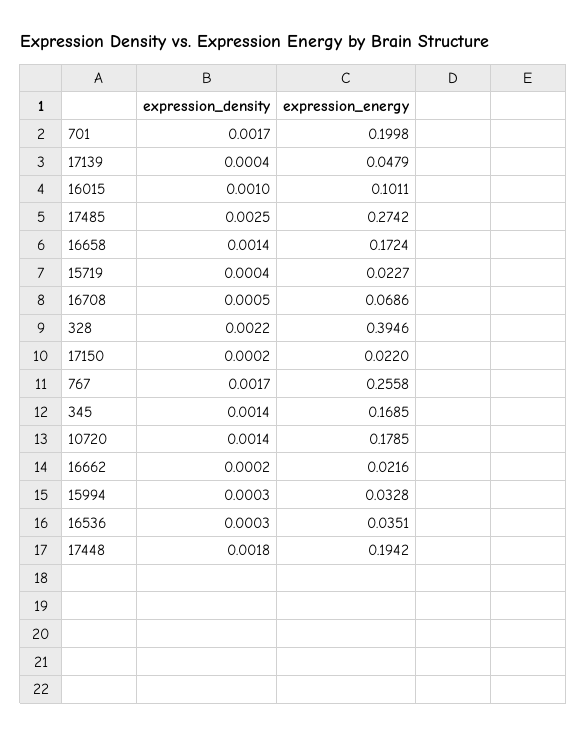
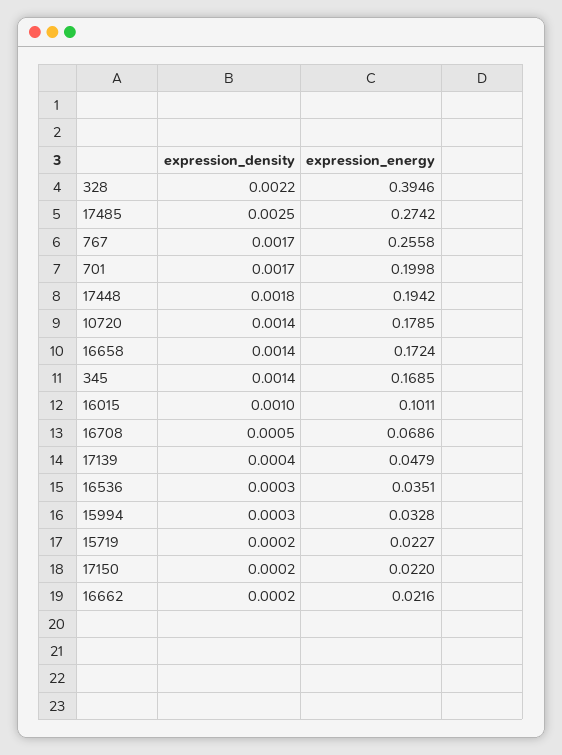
expression_density, 15719: 0.0004 -> 0.0002

